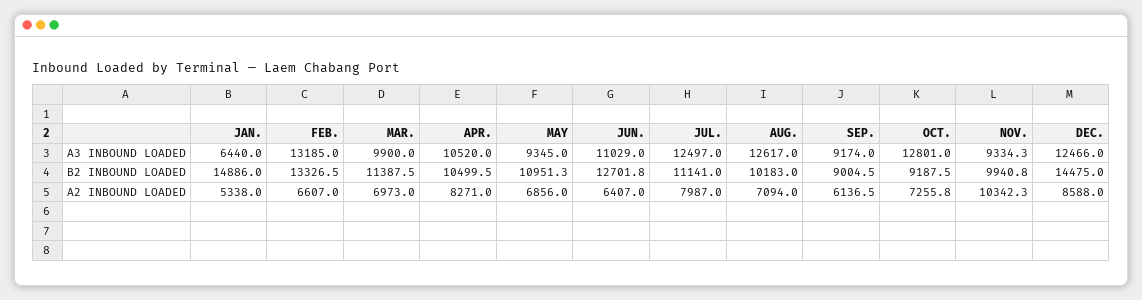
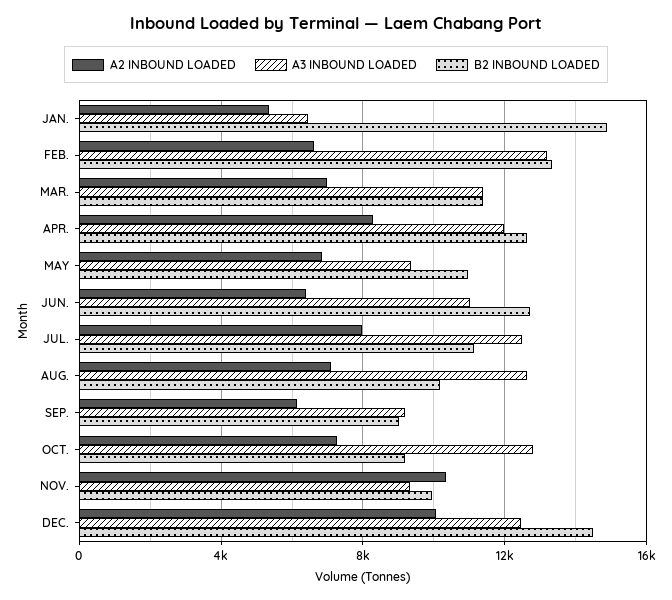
A3 INBOUND LOADED, MAR.: 9900 -> 11500
A3 INBOUND LOADED, APR.: 10520 -> 12000
B2 INBOUND LOADED, APR.: 10499.5 -> 12500
A2 INBOUND LOADED, DEC.: 8588 -> 10000

